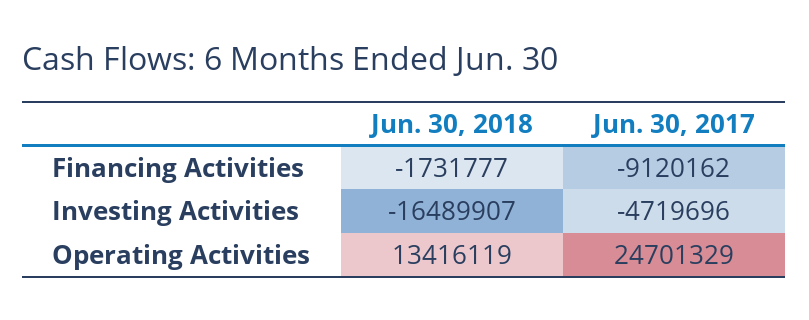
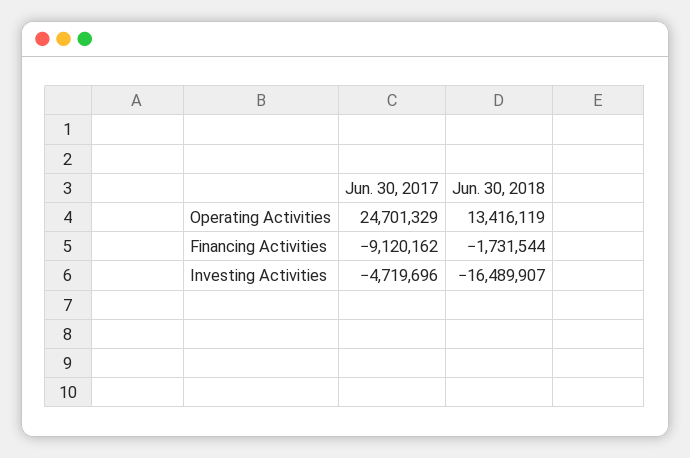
Jun. 30, 2018, Financing Activities: -1731777 -> -1731544

